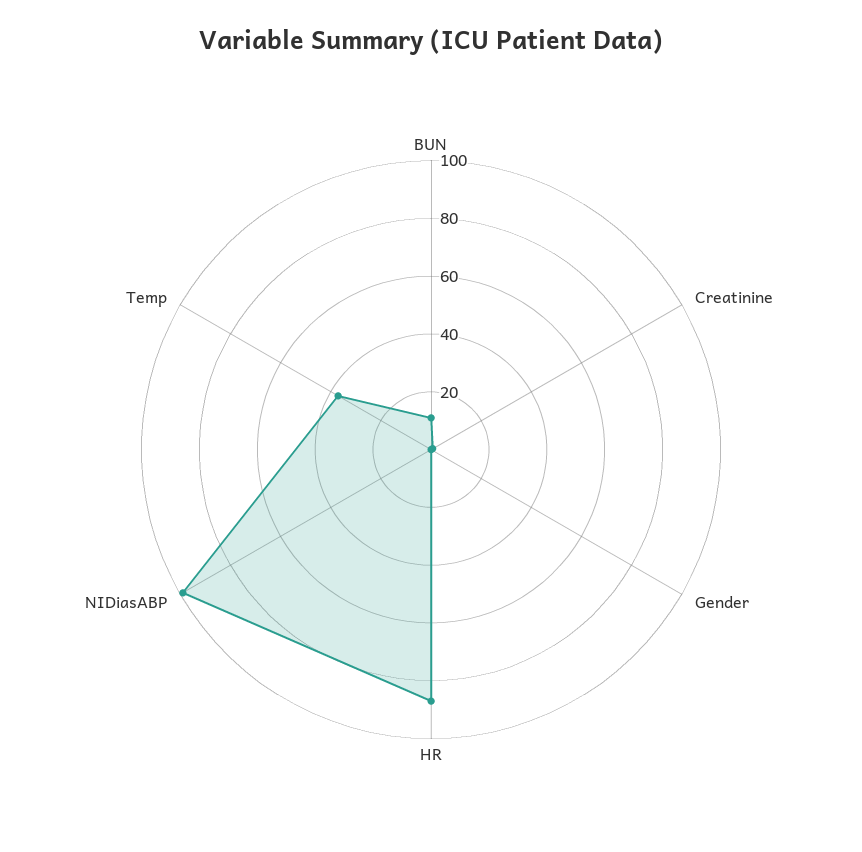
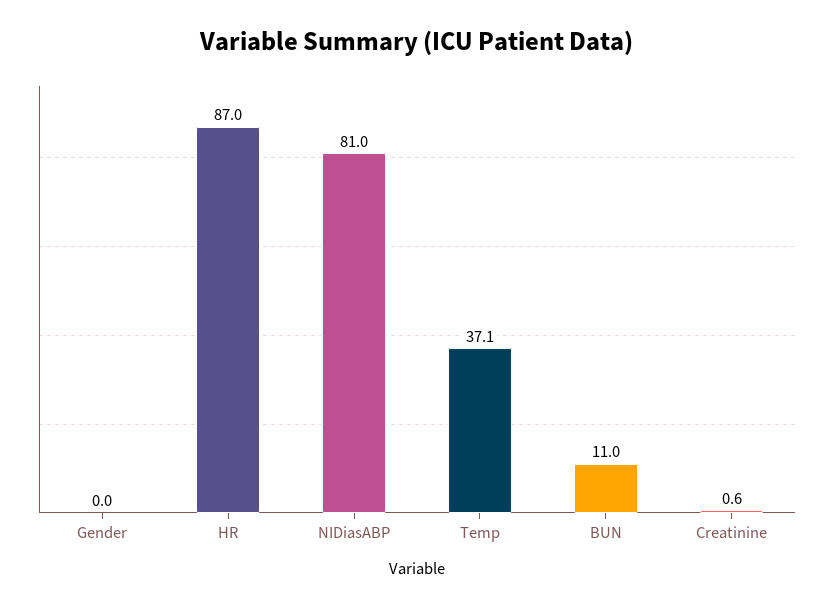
NIDiasABP: 100 -> 81

